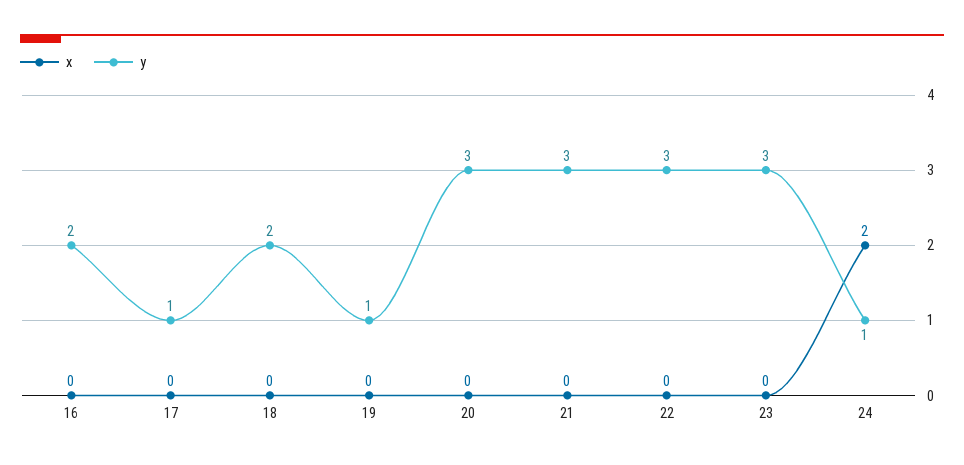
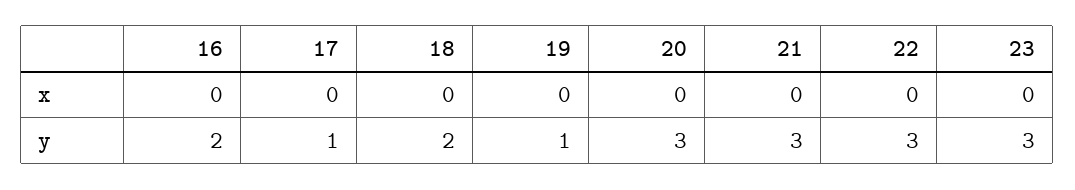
x, 24: 2 -> none
y, 24: 1 -> none

